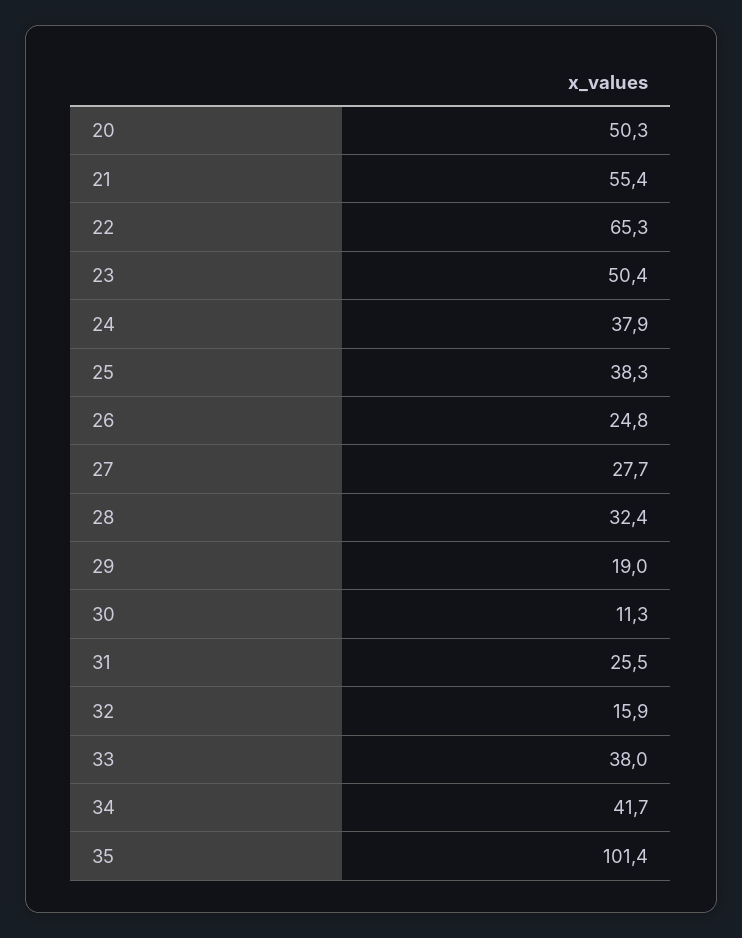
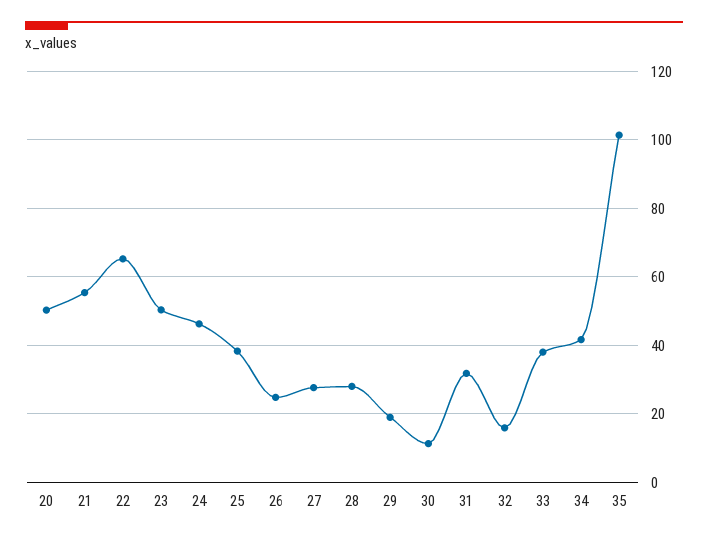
24: 37.9 -> 46
28: 32.4 -> 28
31: 25.5 -> 32

